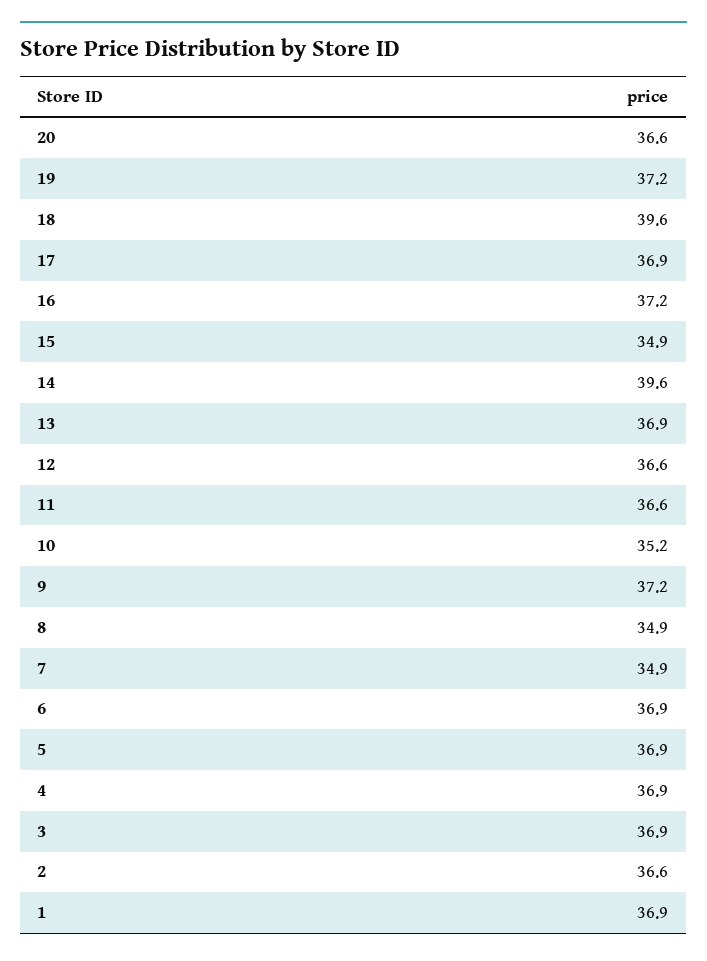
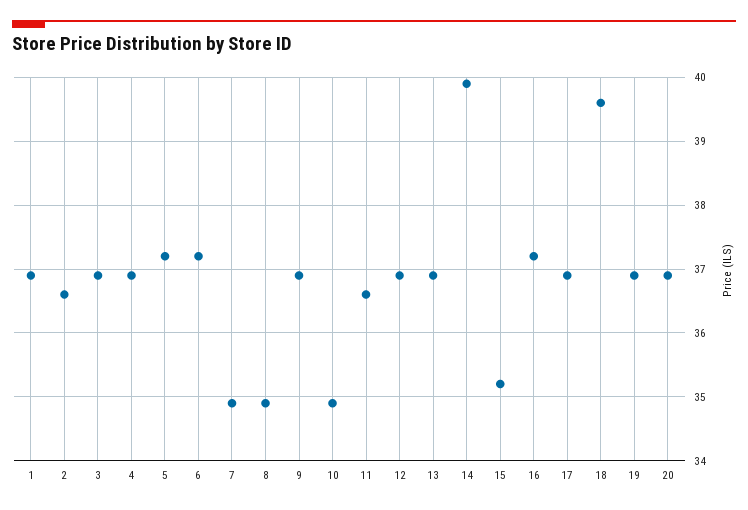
20: 36.6 -> 36.9
19: 37.2 -> 36.9
15: 34.9 -> 35.2
14: 39.6 -> 39.9
12: 36.6 -> 36.9
10: 35.2 -> 34.9
9: 37.2 -> 36.9
6: 36.9 -> 37.2
5: 36.9 -> 37.2

